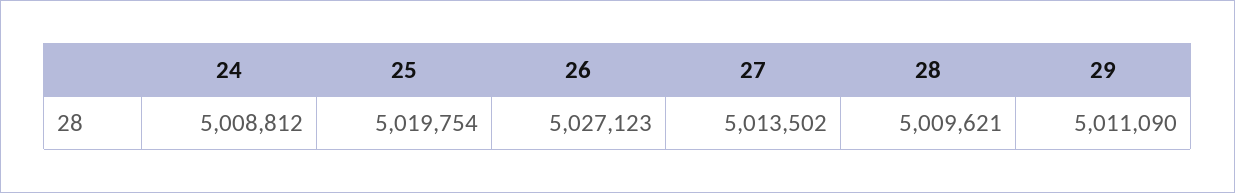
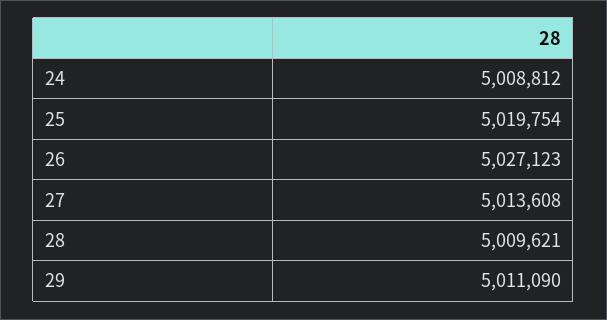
27: 5013502 -> 5013608

